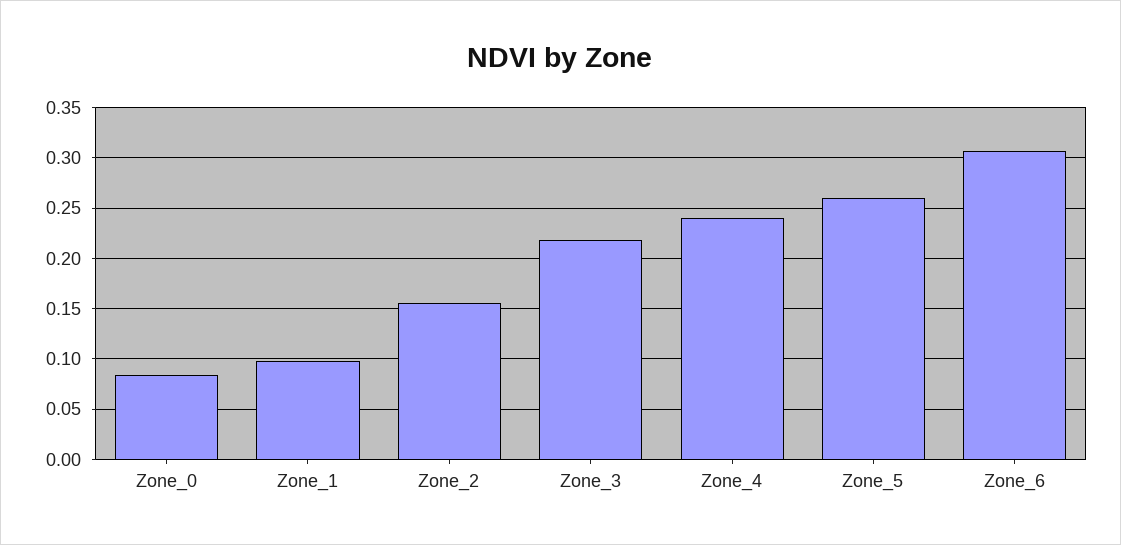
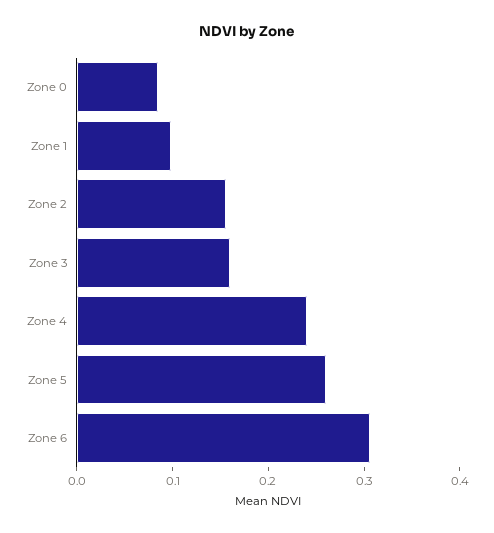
Zone_3: 0.22 -> 0.16

